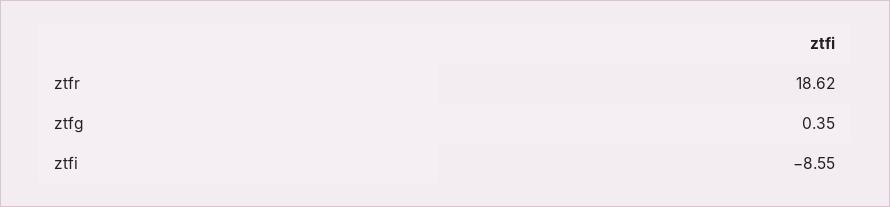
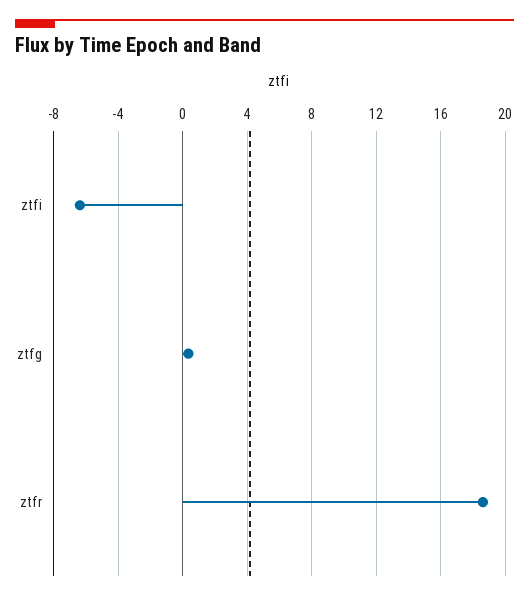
ztfi: -8.55 -> -6.5

